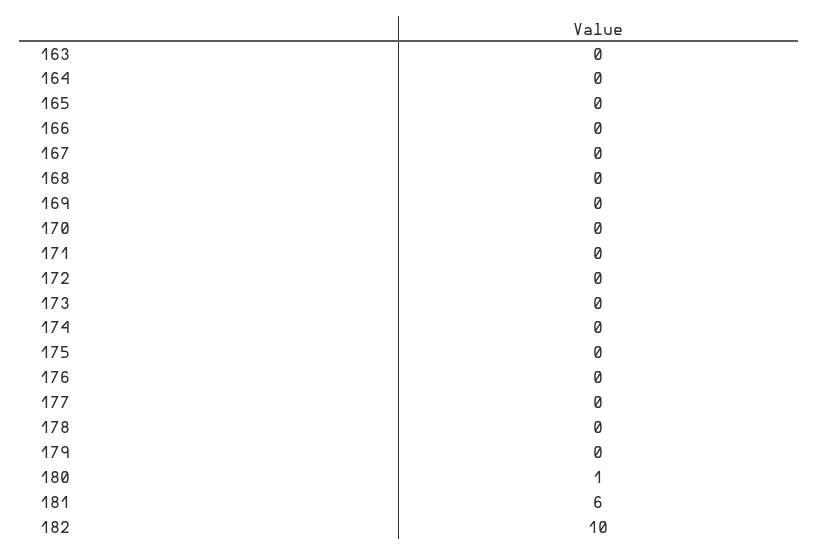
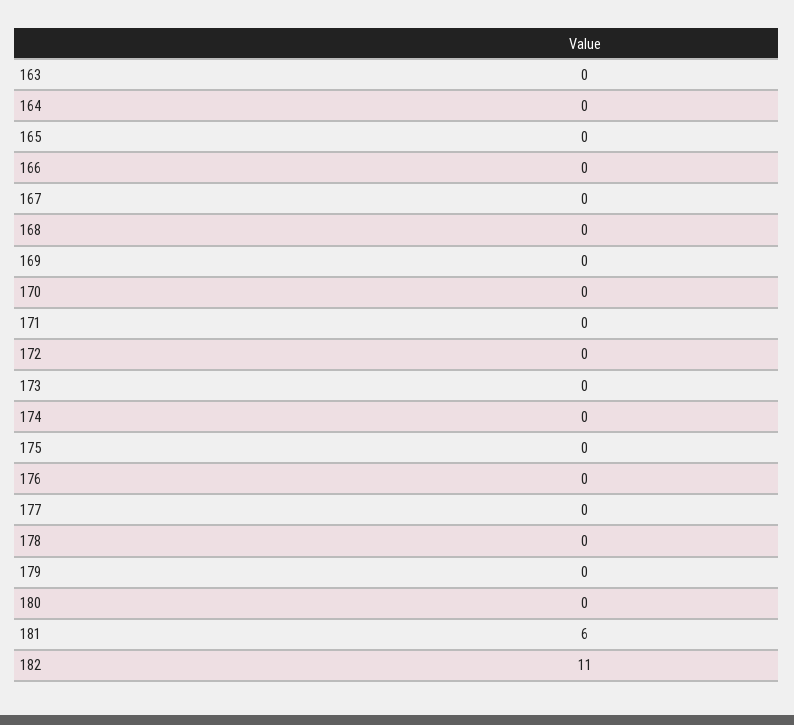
180: 1 -> 0
182: 10 -> 11

